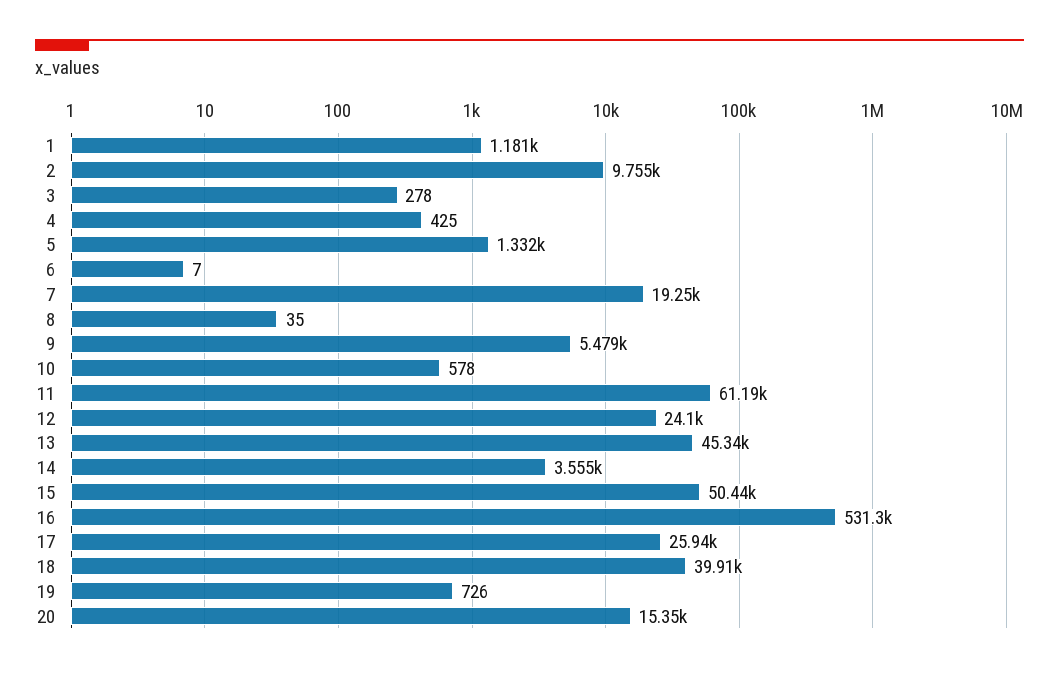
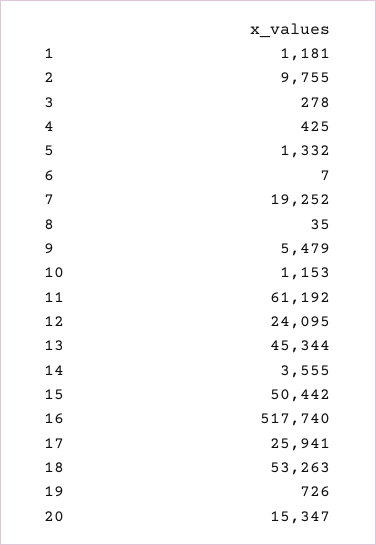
10: 578 -> 1153
16: 531300 -> 517740
18: 39910 -> 53263

